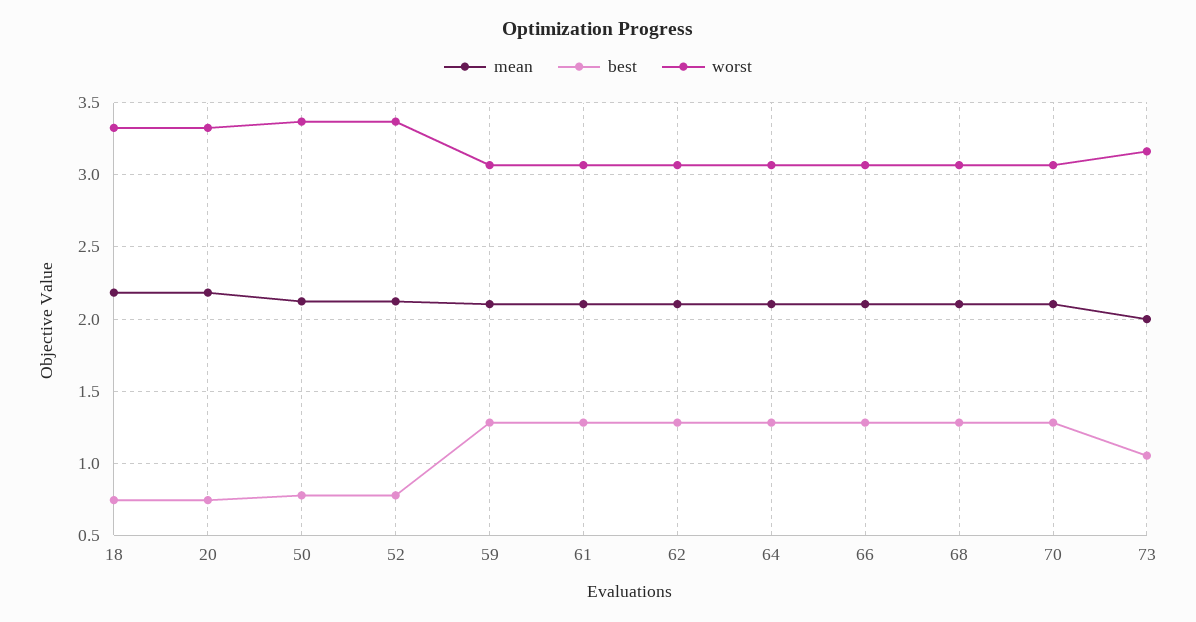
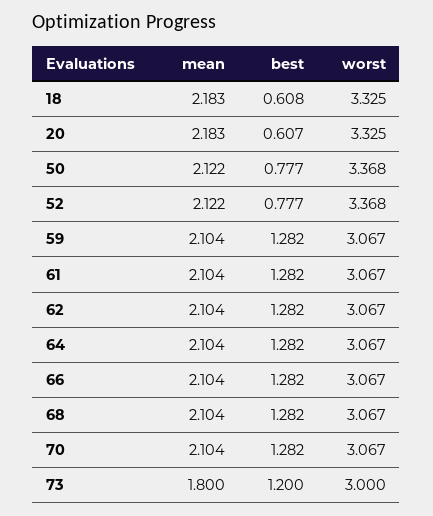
best, 18: 0.75 -> 0.608
best, 20: 0.75 -> 0.607
mean, 73: 2 -> 1.8
best, 73: 1.05 -> 1.2
worst, 73: 3.15 -> 3

